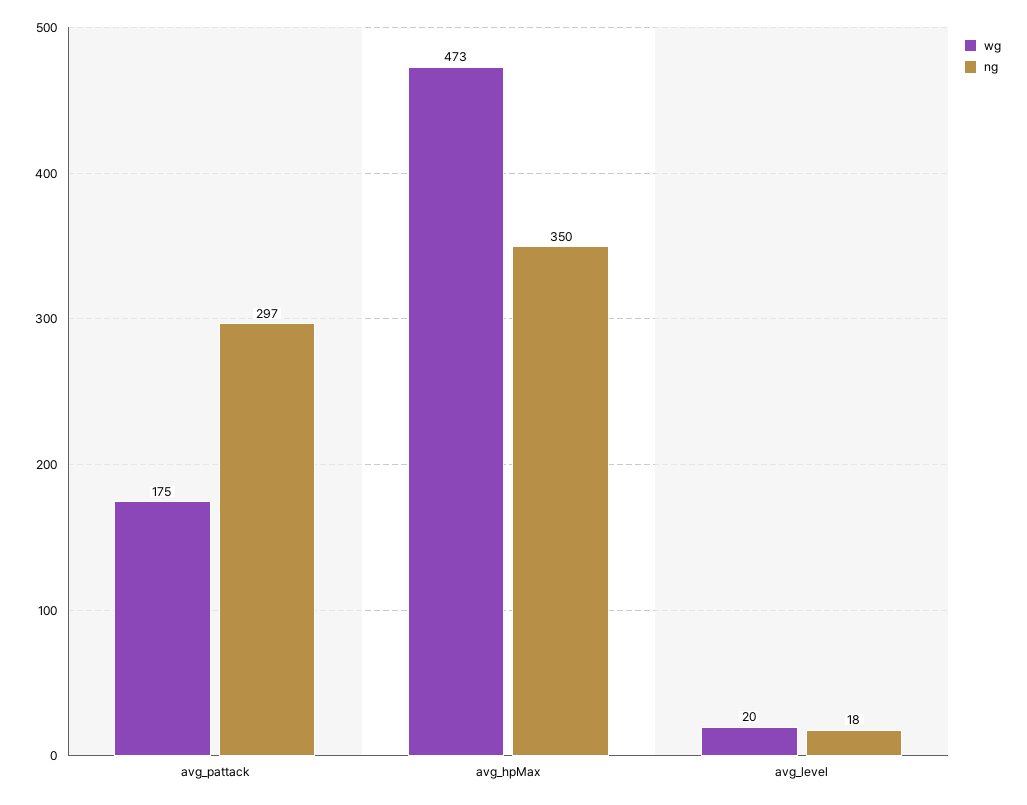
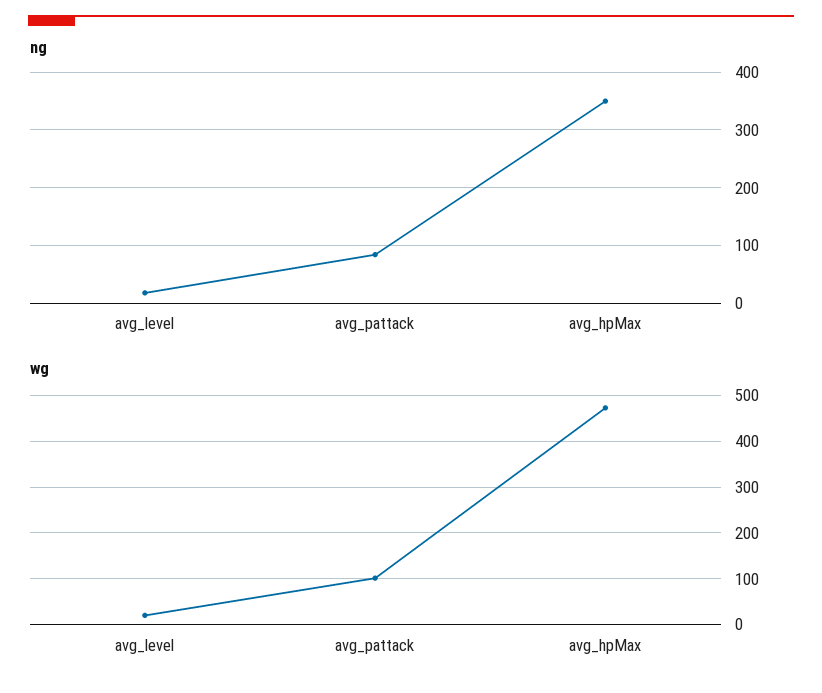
wg, avg_pattack: 175 -> 100
ng, avg_pattack: 297 -> 80

